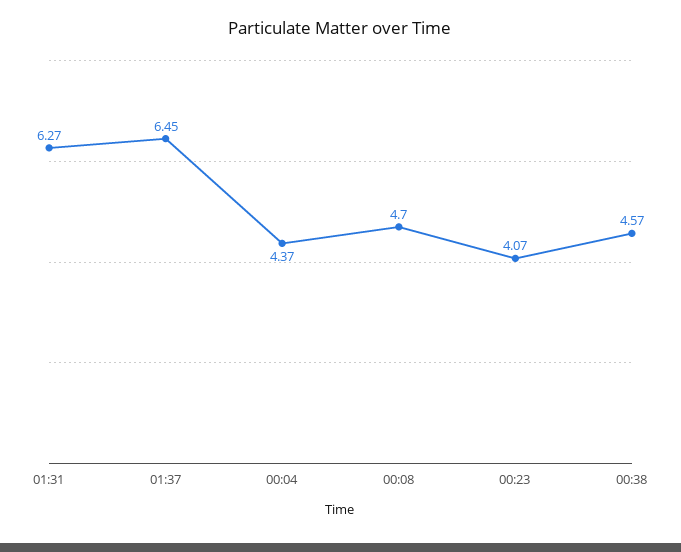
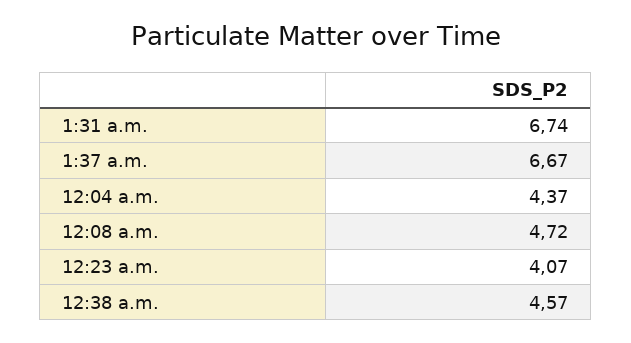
01:31: 6.27 -> 6.74
01:37: 6.45 -> 6.67
00:08: 4.7 -> 4.72

